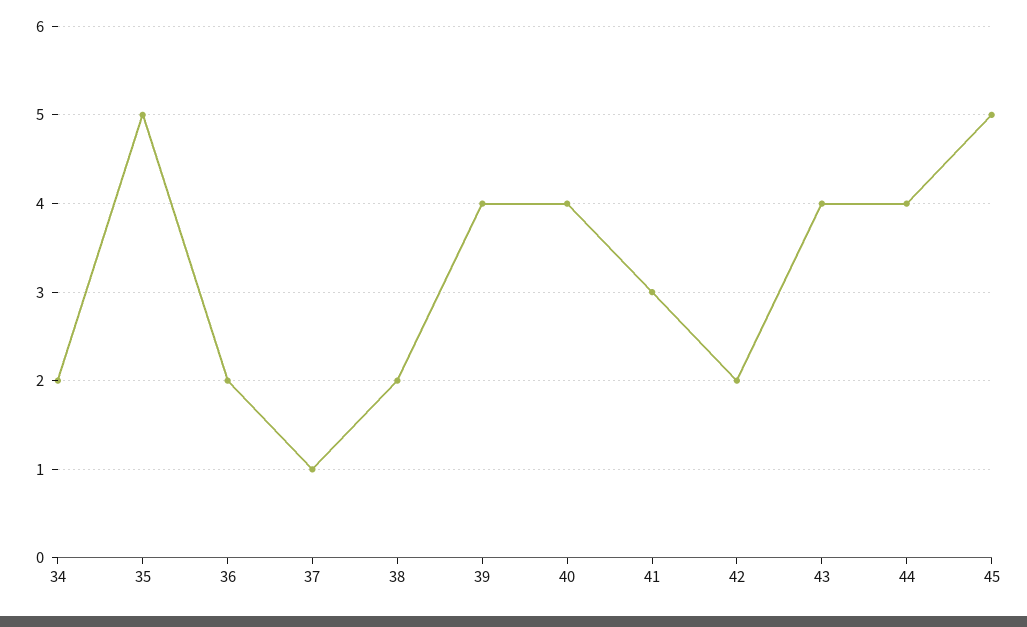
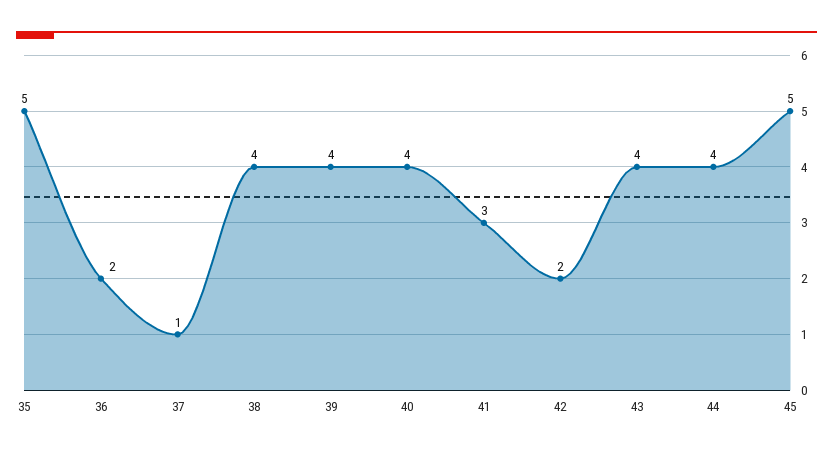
34: 2 -> none
38: 2 -> 4

